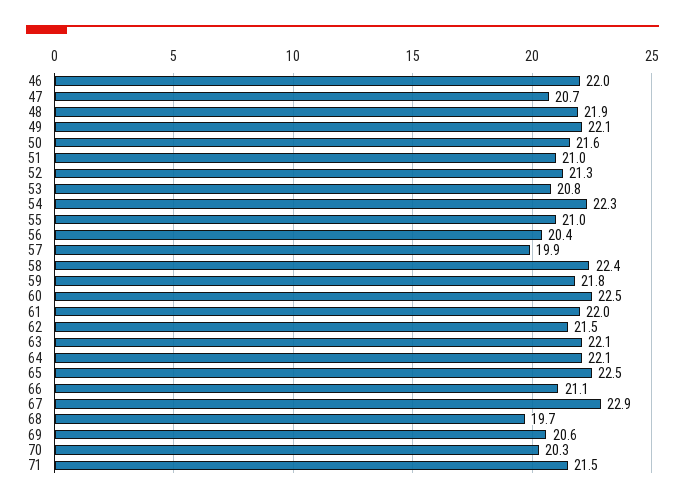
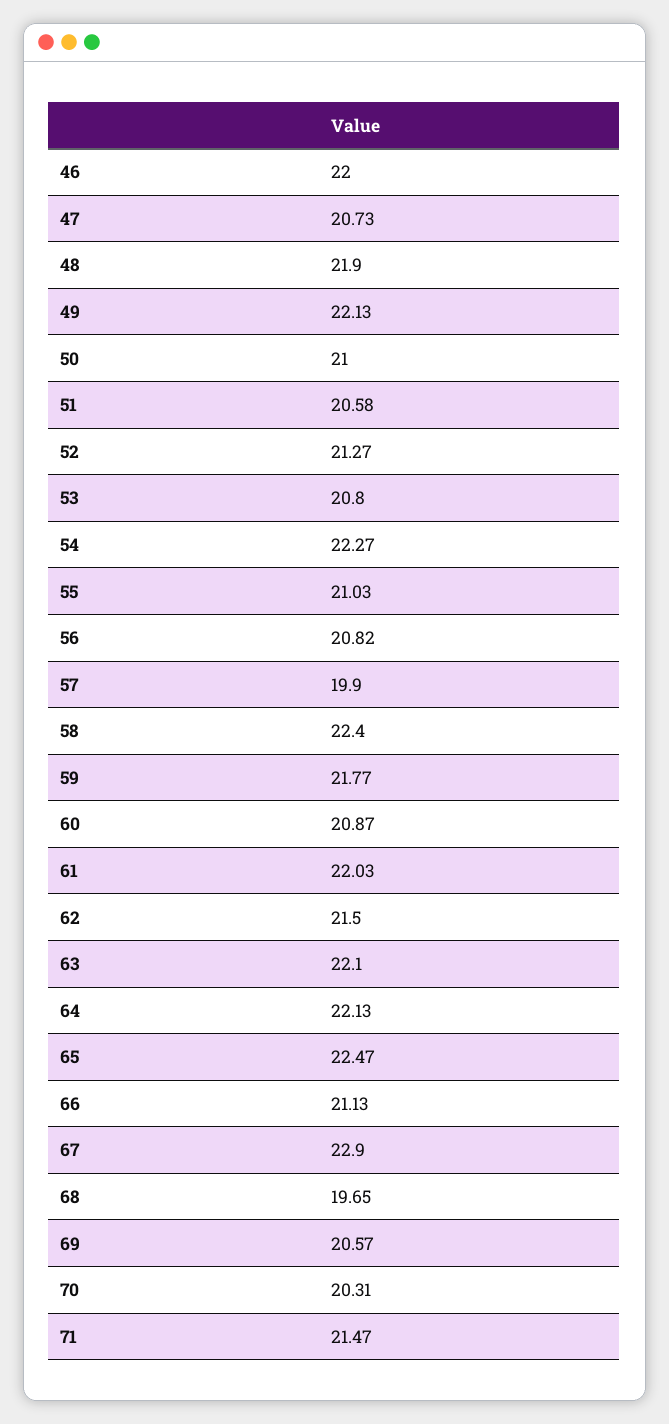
50: 21.6 -> 21
51: 21 -> 20.58
56: 20.4 -> 20.82
60: 22.5 -> 20.87

